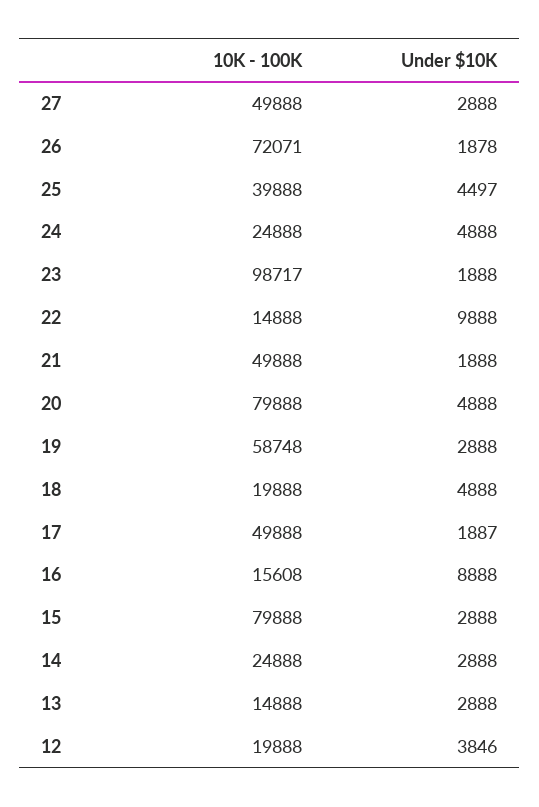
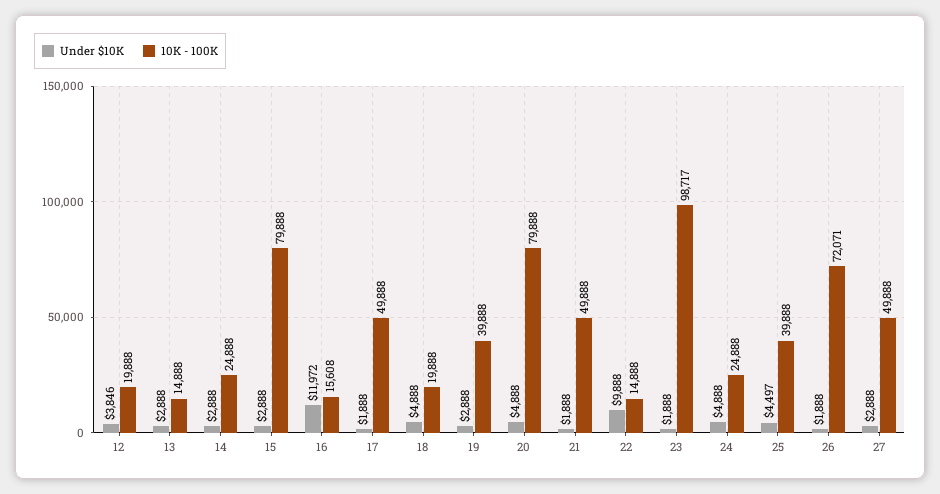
Under $10K, 26: 1878 -> 1888
10K - 100K, 19: 58748 -> 39888
Under $10K, 17: 1887 -> 1888
Under $10K, 16: 8888 -> 11972

